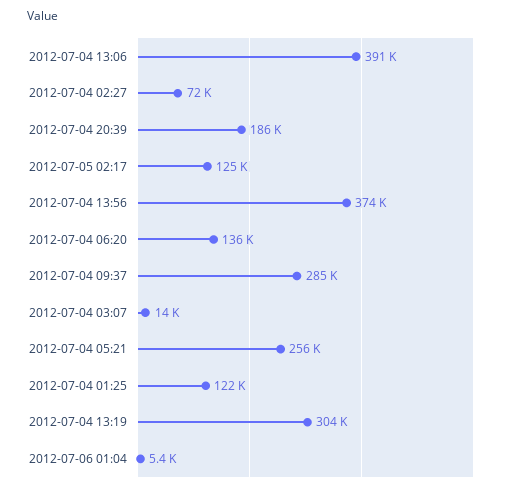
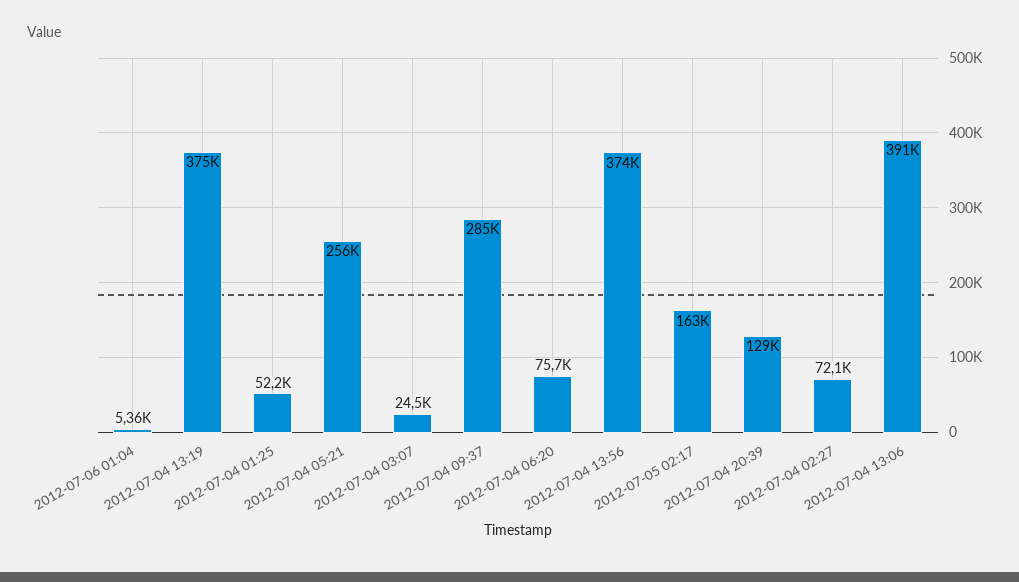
2012-07-04 20:39: 186000 -> 129000
2012-07-05 02:17: 125000 -> 163000
2012-07-04 06:20: 136000 -> 75700
2012-07-04 03:07: 14000 -> 24500
2012-07-04 01:25: 122000 -> 52200
2012-07-04 13:19: 304000 -> 375000

